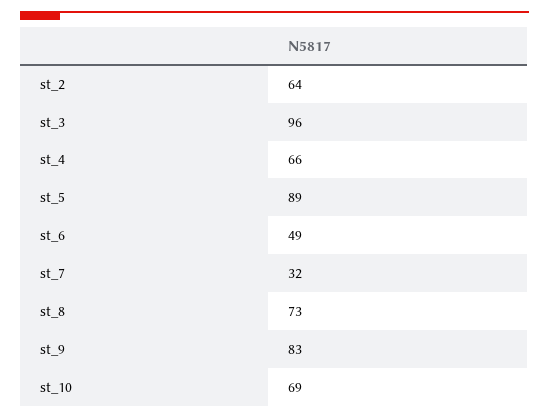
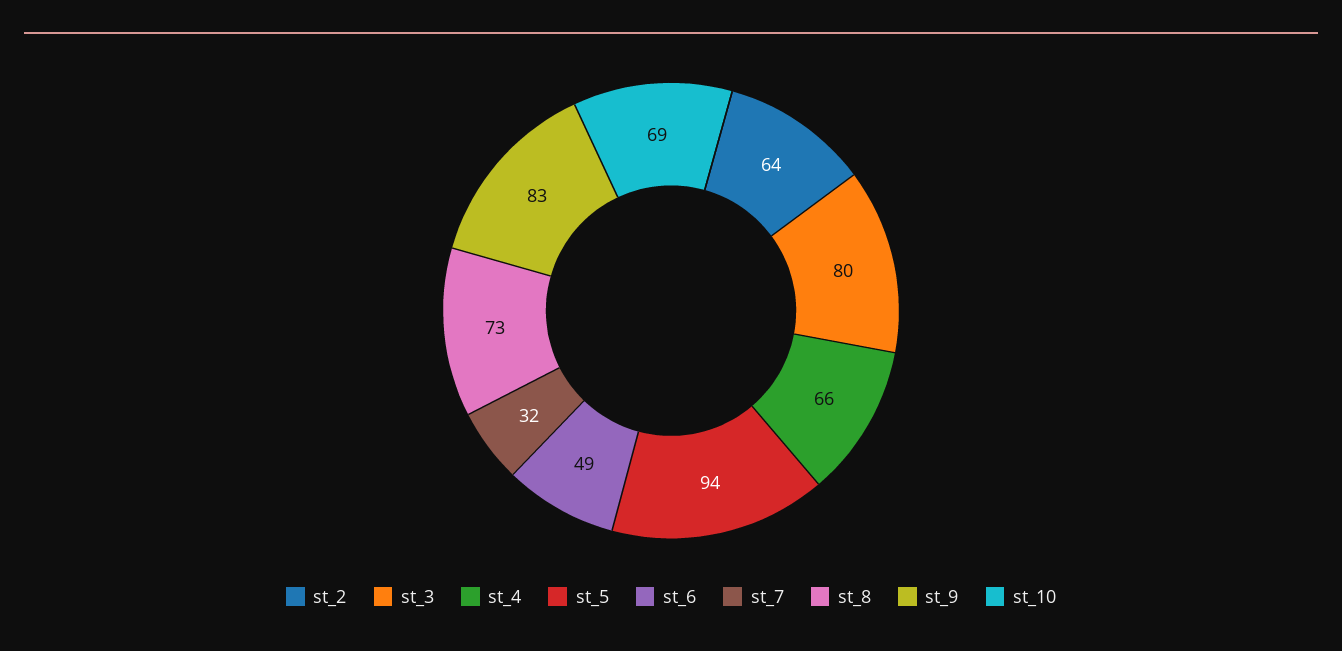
st_3: 96 -> 80
st_5: 89 -> 94

